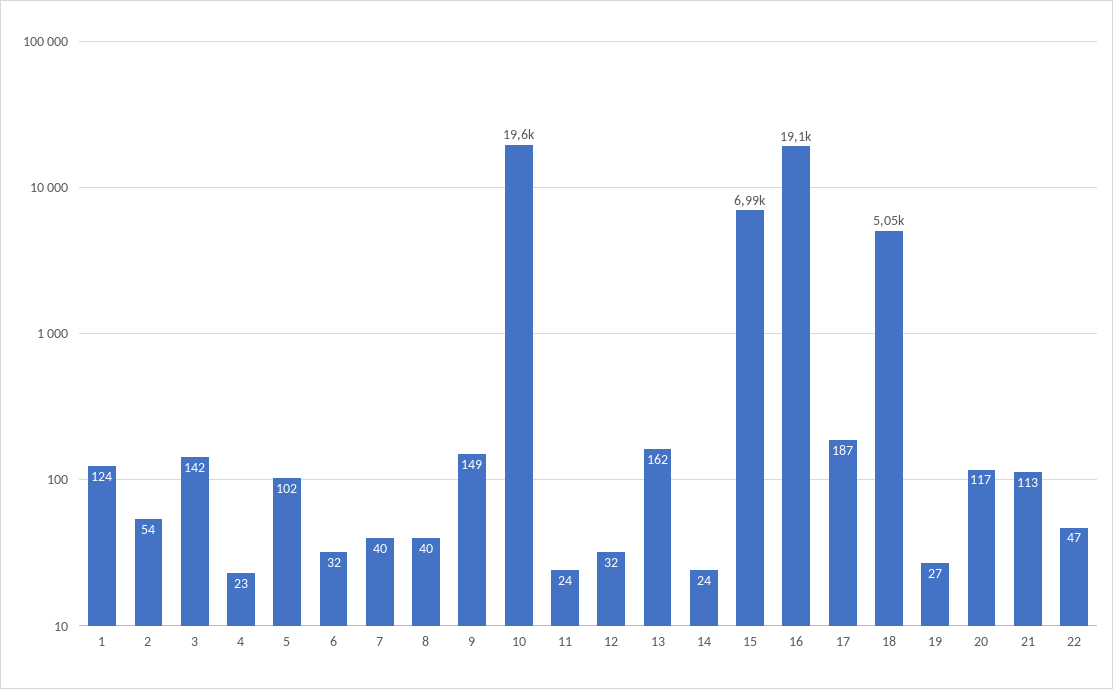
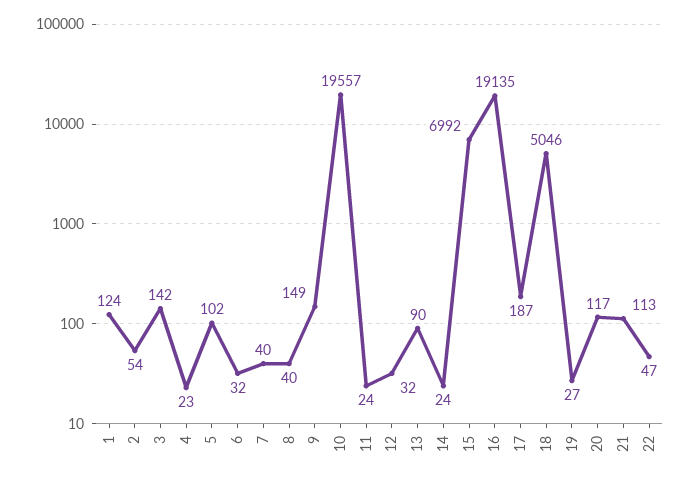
13: 162 -> 90

